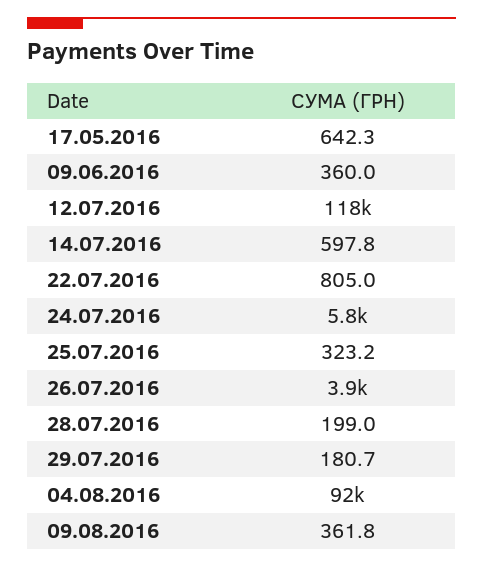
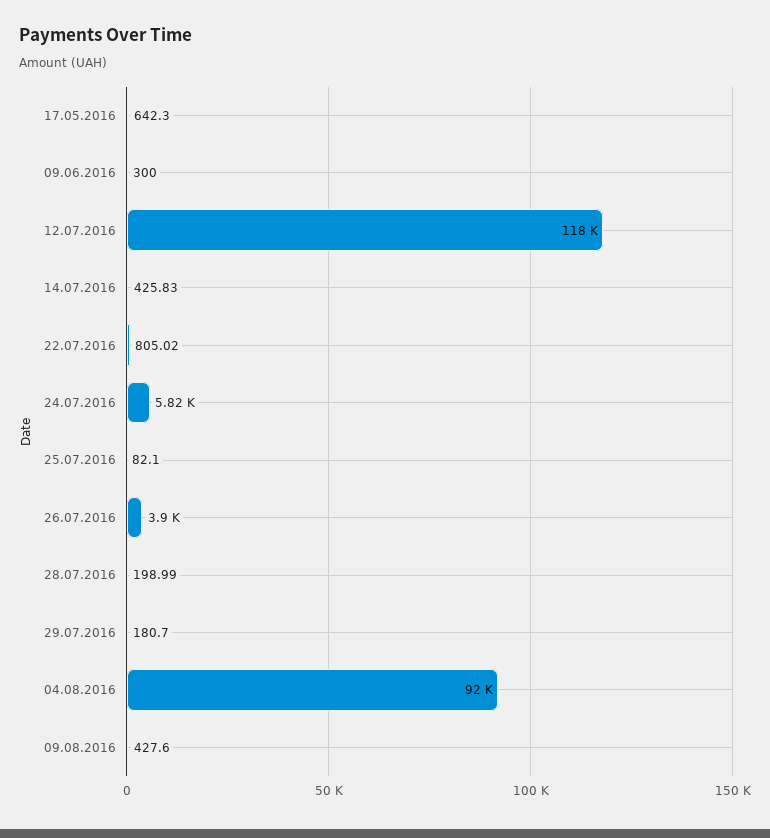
09.06.2016: 360 -> 300
14.07.2016: 597.8 -> 425.83
25.07.2016: 323.2 -> 82.1
09.08.2016: 361.8 -> 427.6

